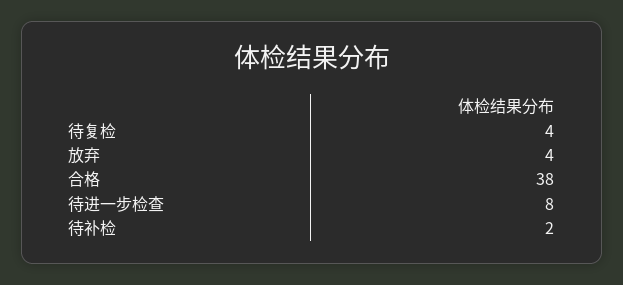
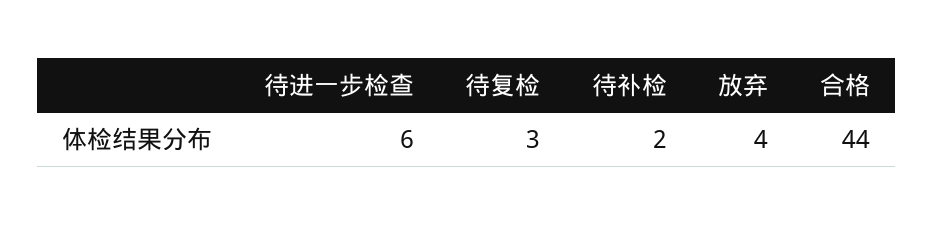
待复检: 4 -> 3
合格: 38 -> 44
待进一步检查: 8 -> 6

